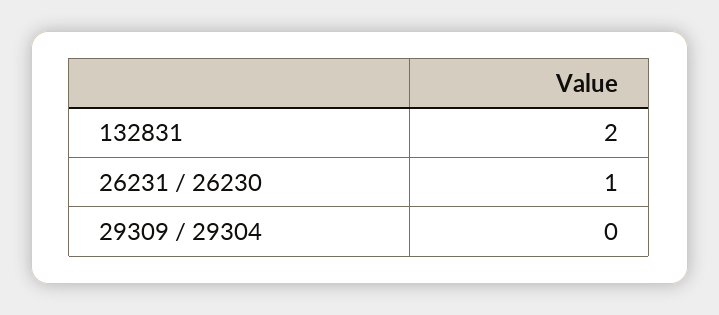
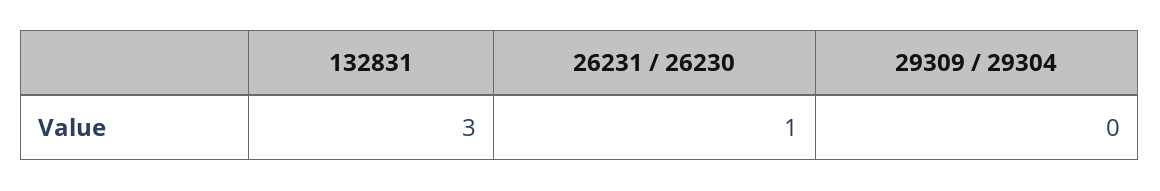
132831: 2 -> 3

